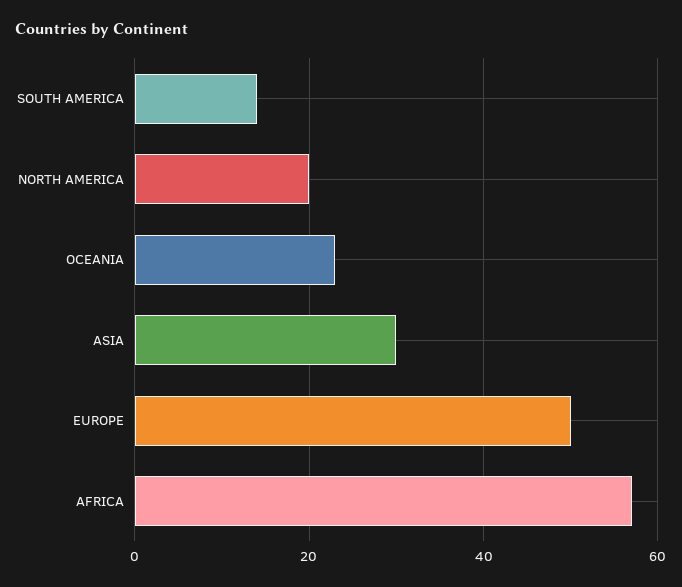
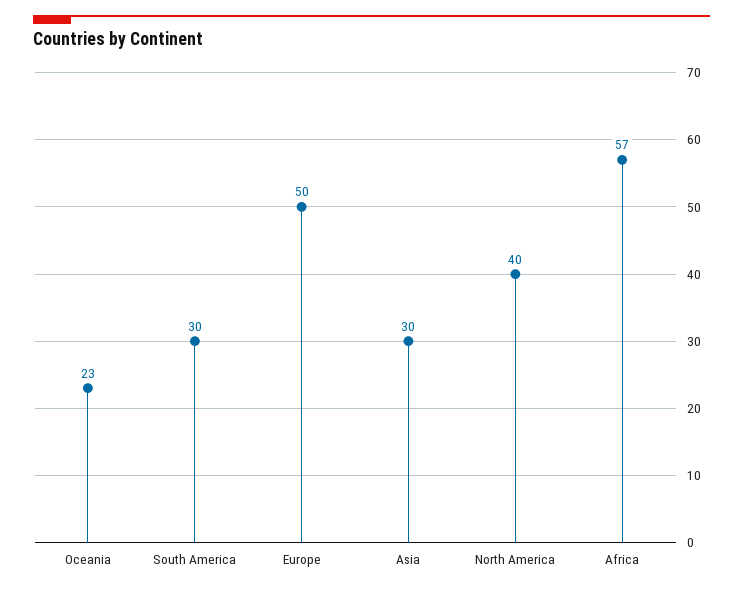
SOUTH AMERICA: 15 -> 30
NORTH AMERICA: 20 -> 40

